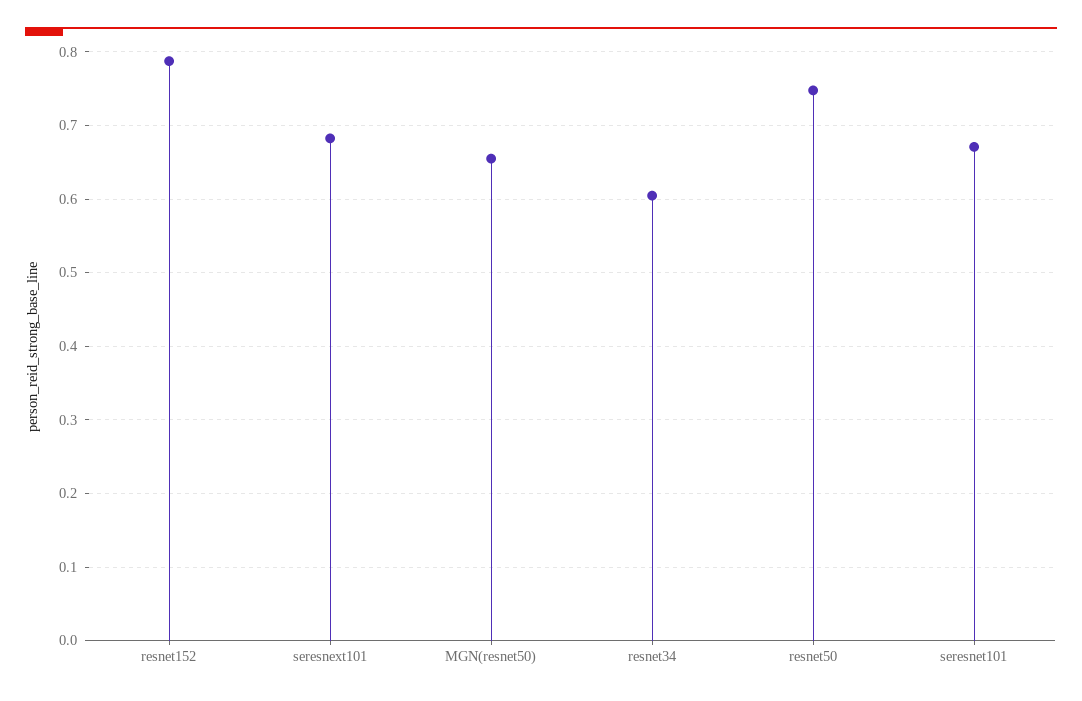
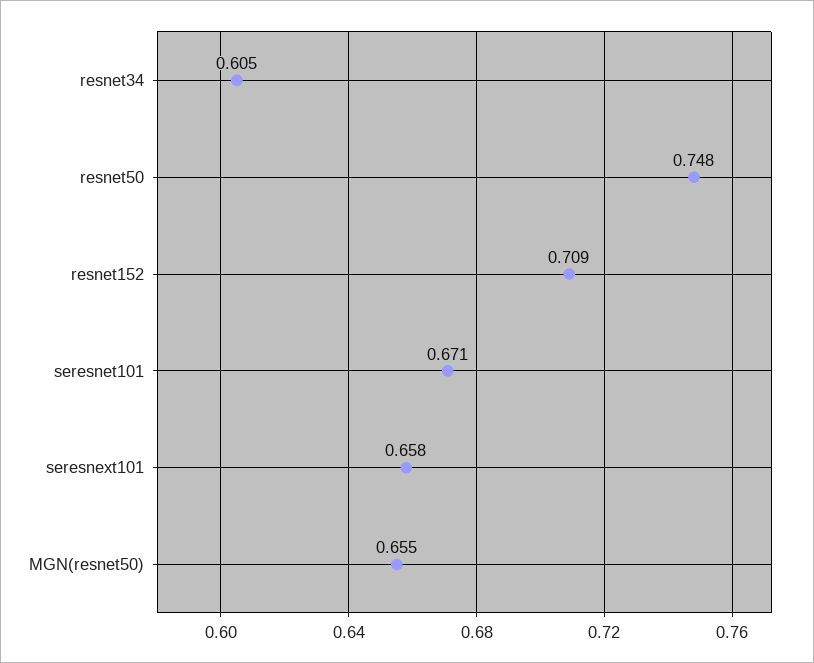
resnet152: 0.79 -> 0.709
seresnext101: 0.68 -> 0.658

